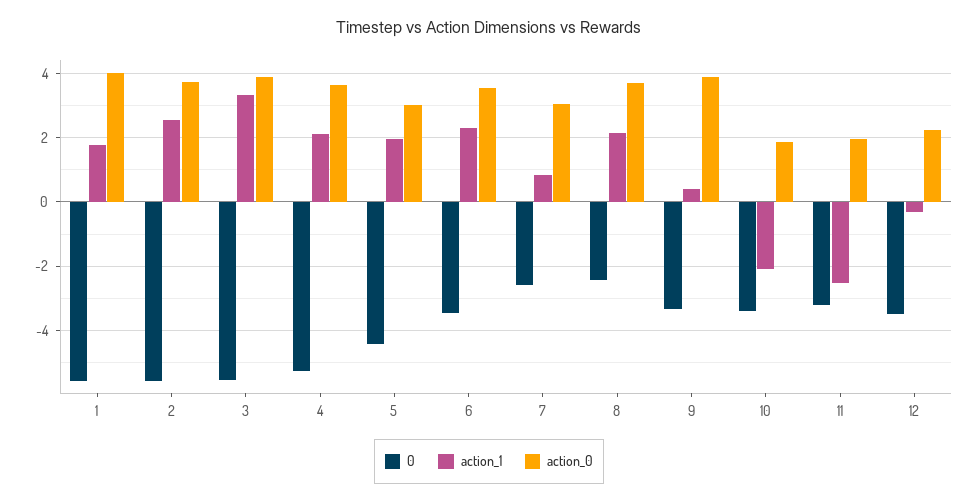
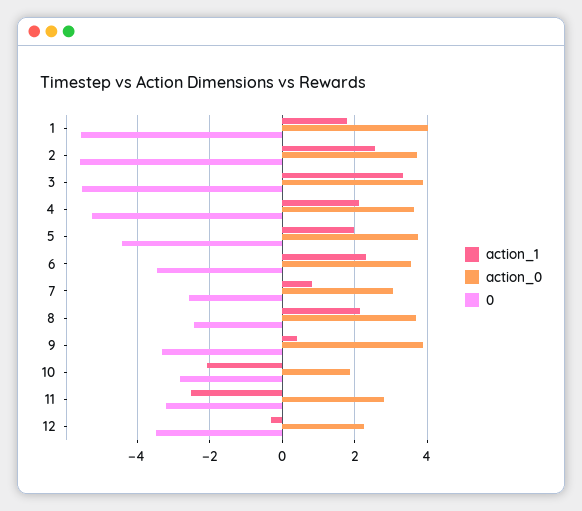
action_0, 5: 3 -> 3.8
0, 10: -3.4 -> -2.8
action_0, 11: 2 -> 2.8

